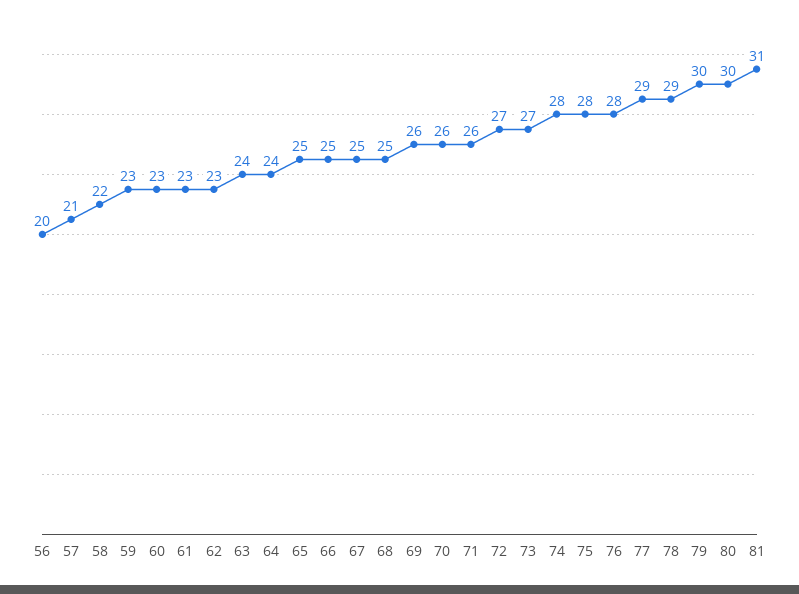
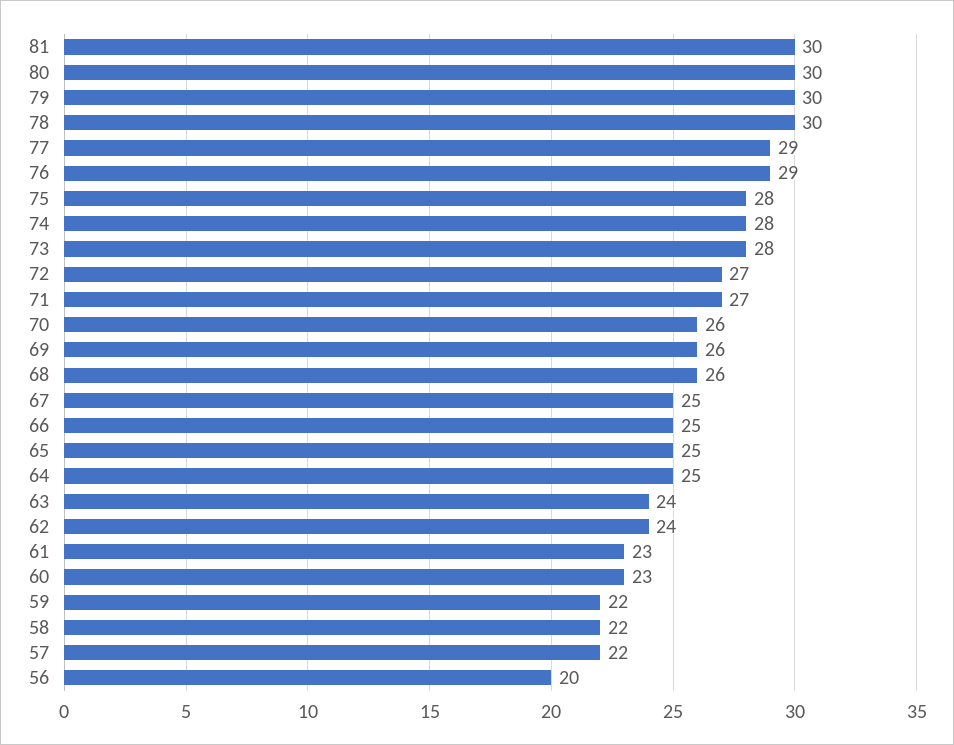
57: 21 -> 22
59: 23 -> 22
62: 23 -> 24
64: 24 -> 25
68: 25 -> 26
71: 26 -> 27
73: 27 -> 28
76: 28 -> 29
78: 29 -> 30
81: 31 -> 30

